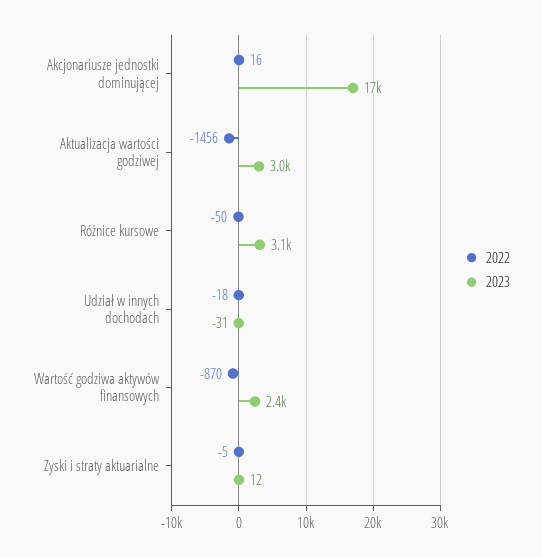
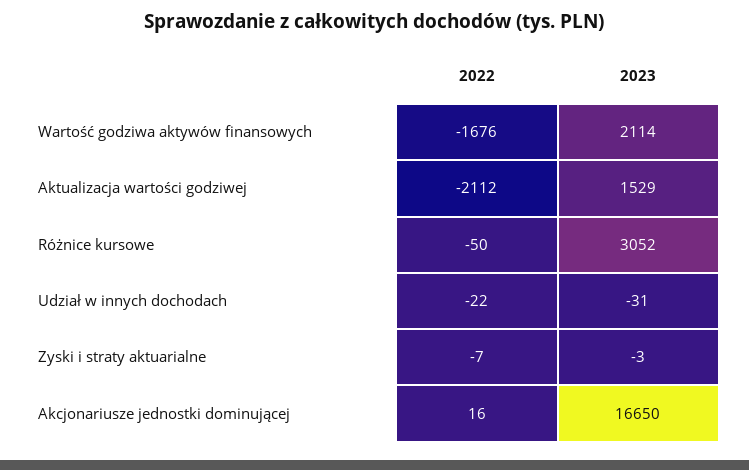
2022, Aktualizacja wartości godziwej: -1456 -> -2112
2023, Aktualizacja wartości godziwej: 3000 -> 1529
2022, Udział w innych dochodach: -18 -> -22
2022, Wartość godziwa aktywów finansowych: -870 -> -1676
2023, Wartość godziwa aktywów finansowych: 2400 -> 2114
2022, Zyski i straty aktuarialne: -5 -> -7
2023, Zyski i straty aktuarialne: 12 -> -3

